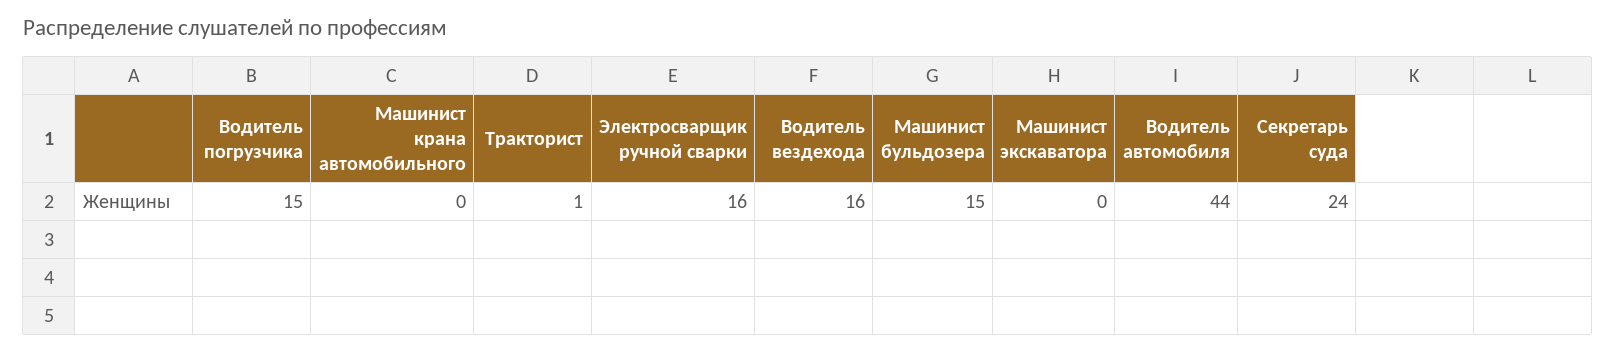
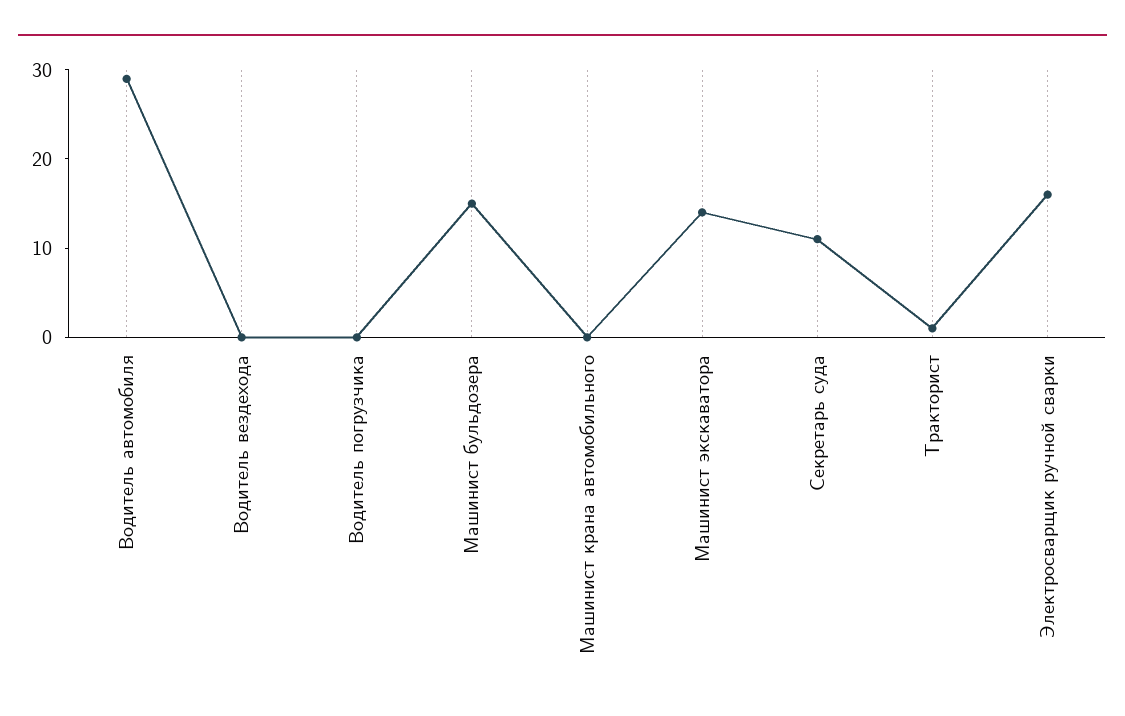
Водитель погрузчика: 15 -> 0
Водитель вездехода: 16 -> 0
Машинист экскаватора: 0 -> 14
Водитель автомобиля: 44 -> 29
Секретарь суда: 24 -> 11

